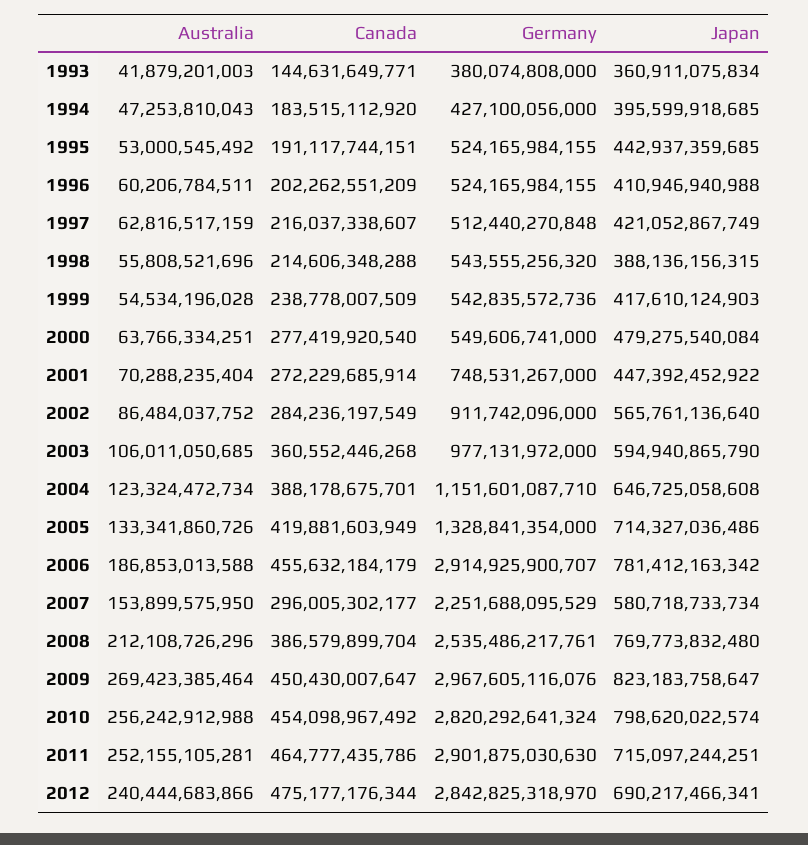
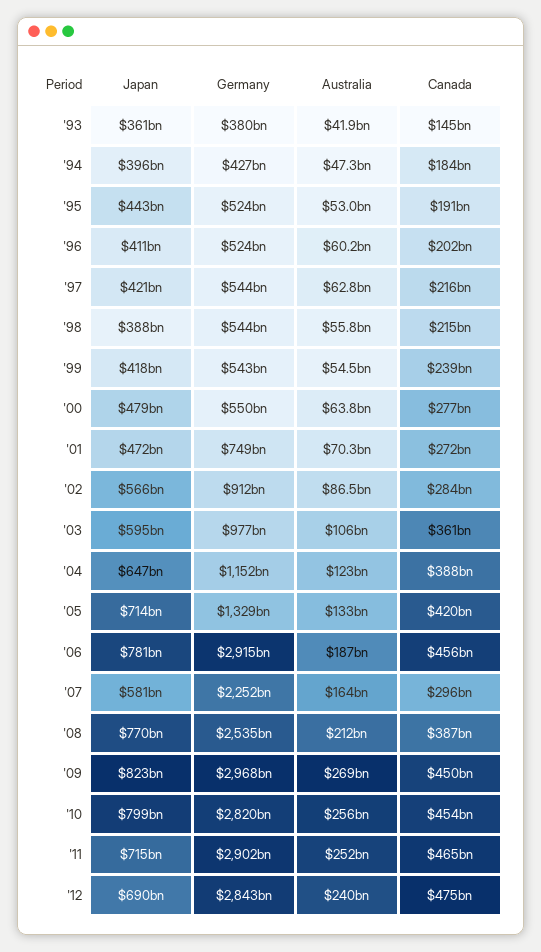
Germany, 1997: 512440270848 -> 544000000000
Japan, 2001: 447392452922 -> 472000000000
Australia, 2007: 153899575950 -> 164000000000

